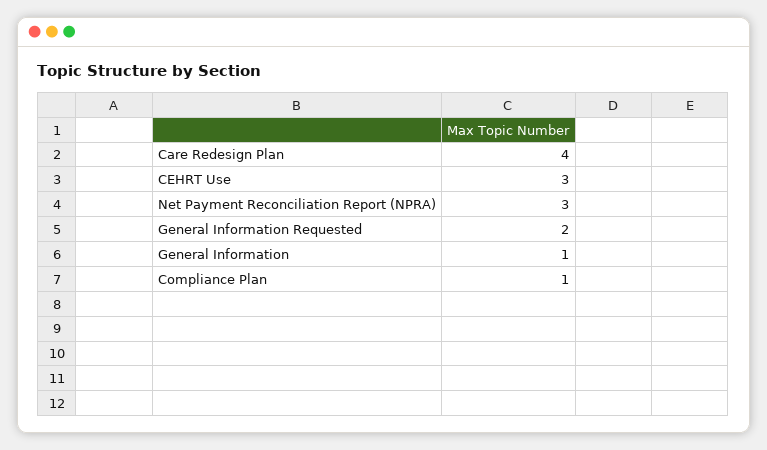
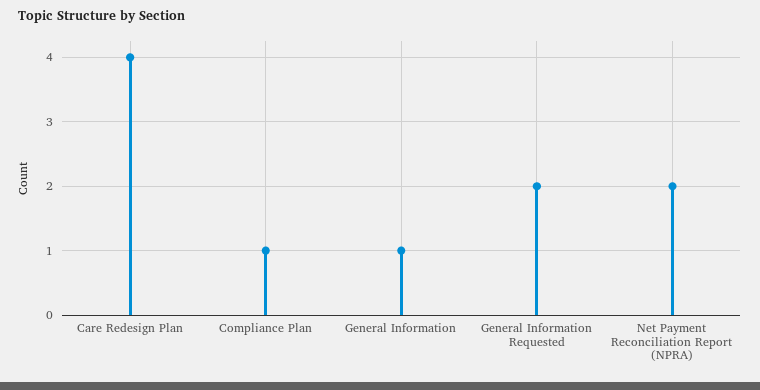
CEHRT Use: 3 -> none
Net Payment Reconciliation Report (NPRA): 3 -> 2

